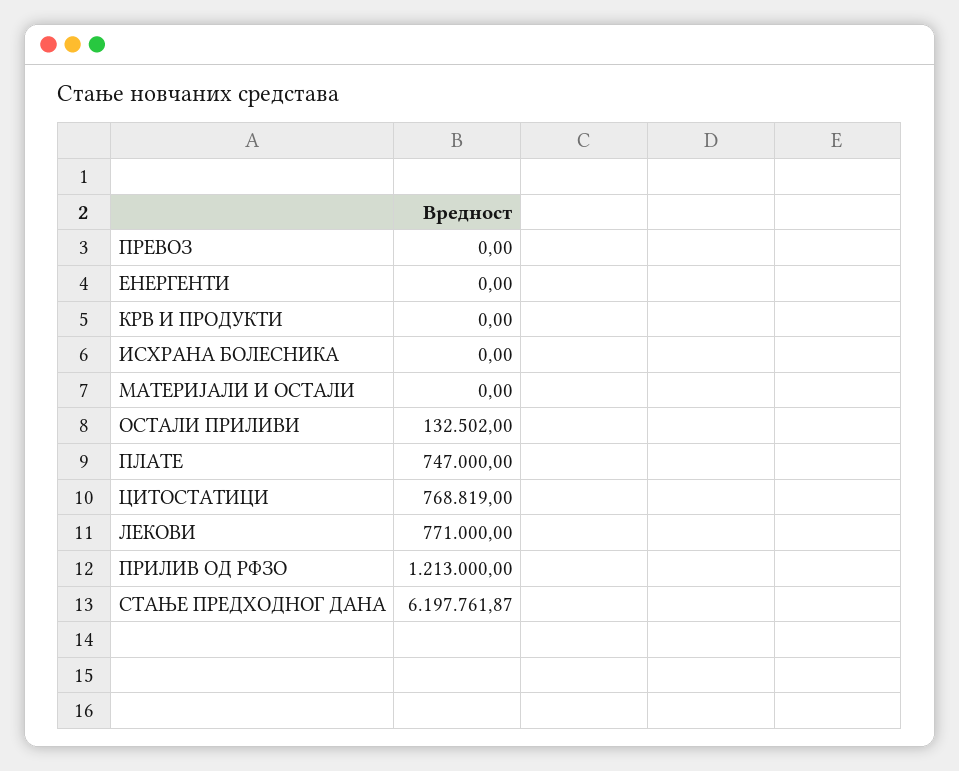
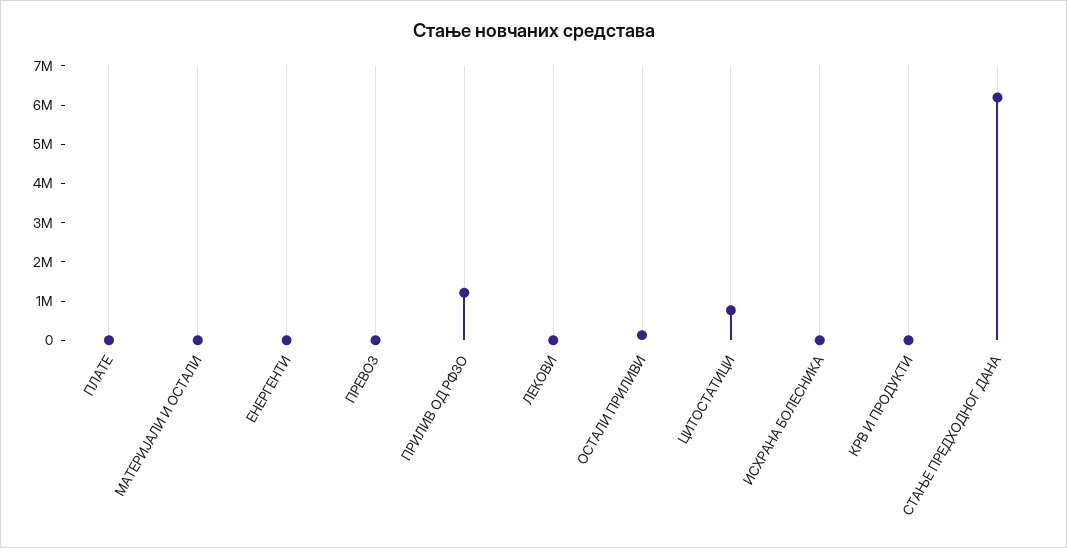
ПЛАТЕ: 747000 -> 0
ЛЕКОВИ: 771000 -> 0

